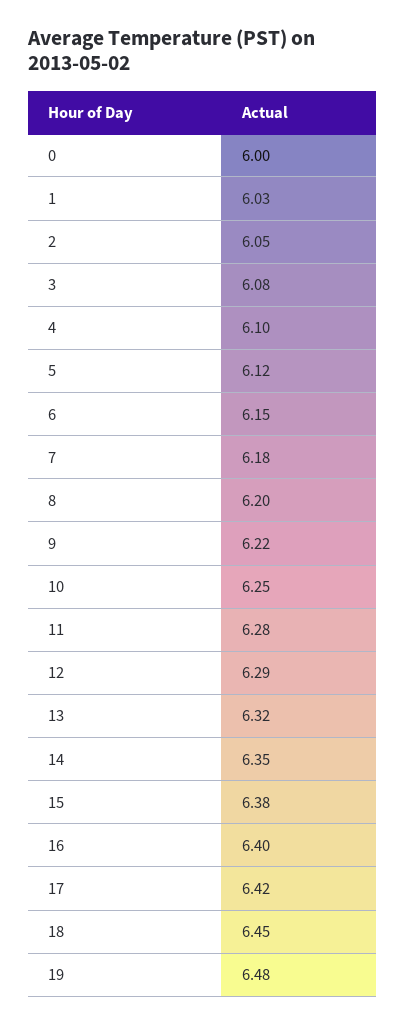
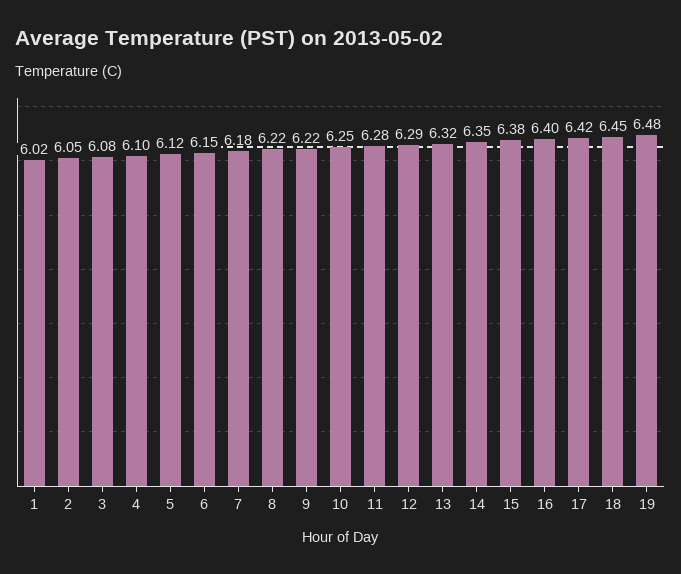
0: 6 -> none
1: 6.03 -> 6.02
8: 6.2 -> 6.22

